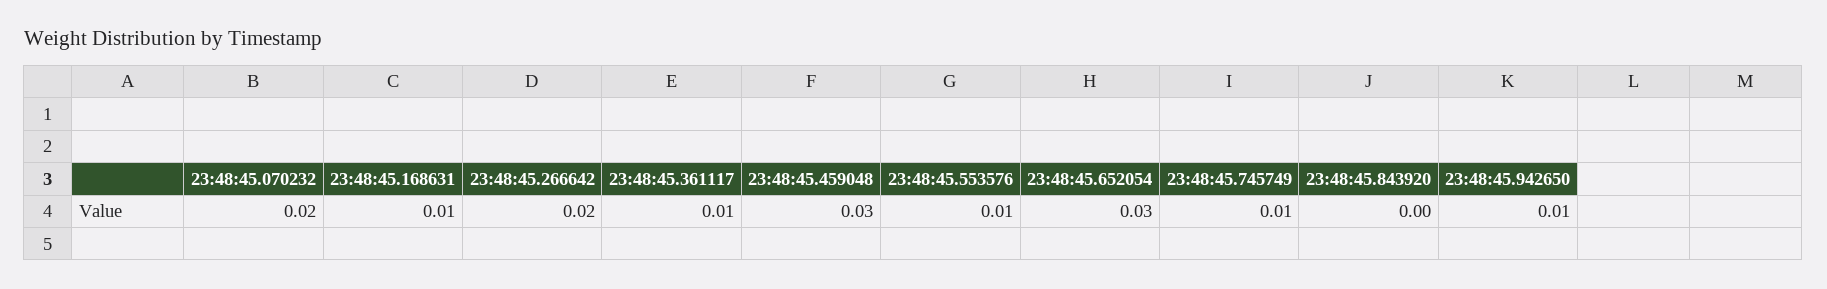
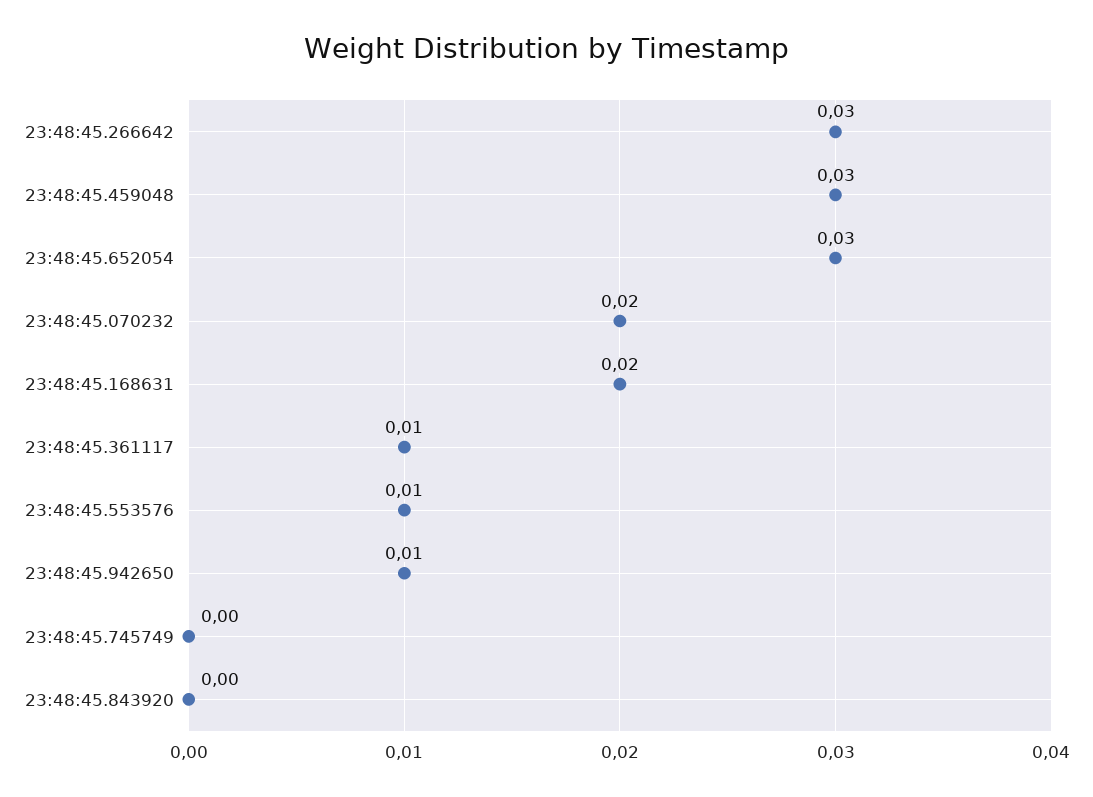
23:48:45.168631: 0.01 -> 0.02
23:48:45.266642: 0.02 -> 0.03
23:48:45.745749: 0.01 -> 0

